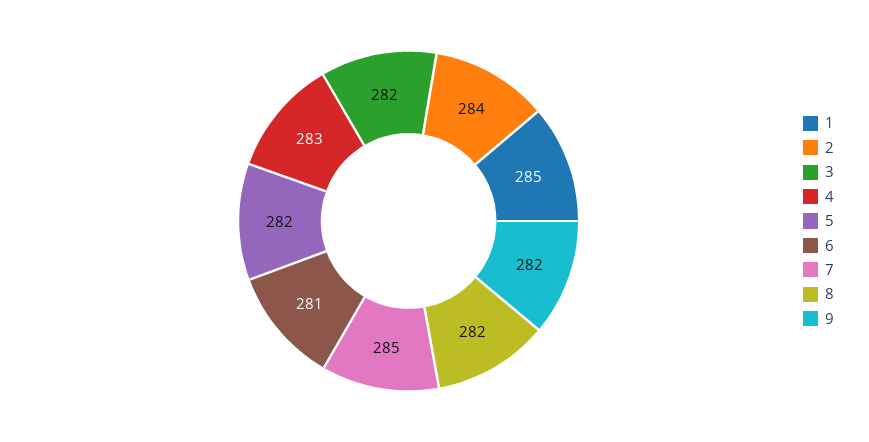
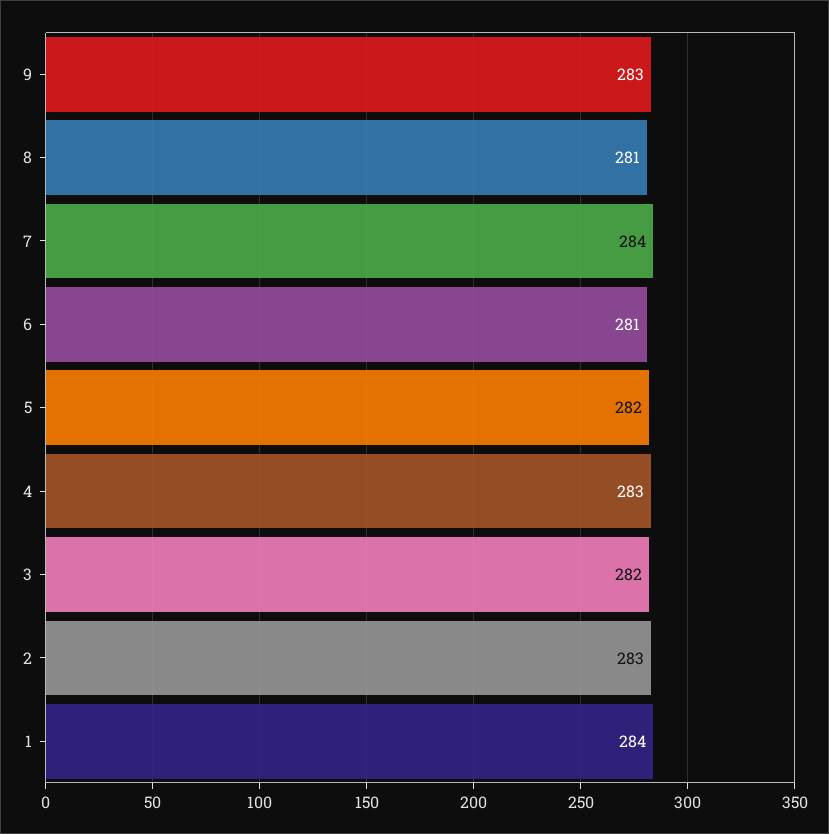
1: 285 -> 284
2: 284 -> 283
7: 285 -> 284
8: 282 -> 281
9: 282 -> 283

